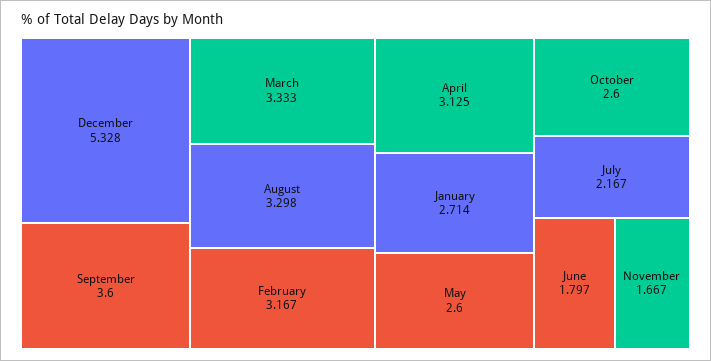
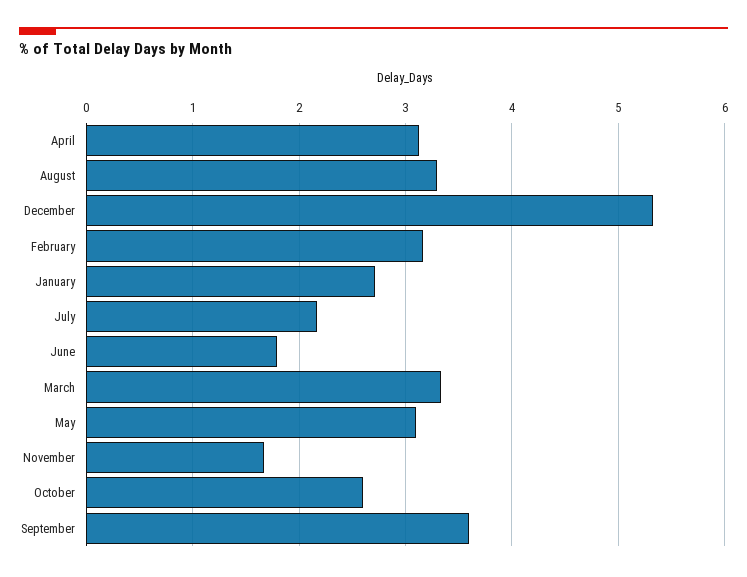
May: 2.6 -> 3.1

